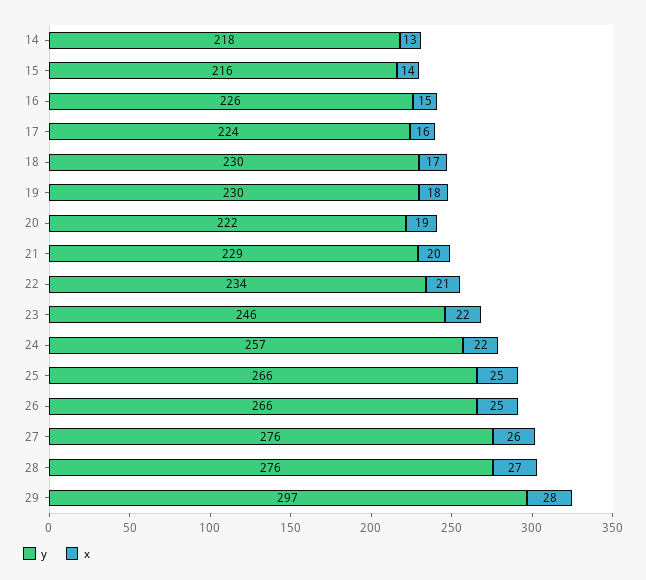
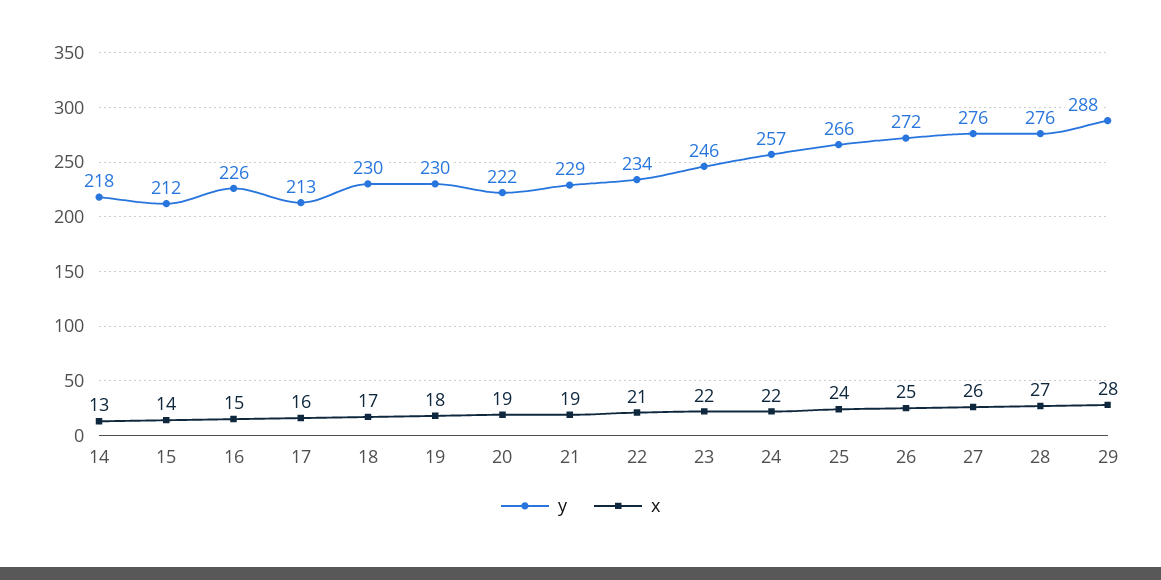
y, 15: 216 -> 212
y, 17: 224 -> 213
x, 21: 20 -> 19
x, 25: 25 -> 24
y, 26: 266 -> 272
y, 29: 297 -> 288

